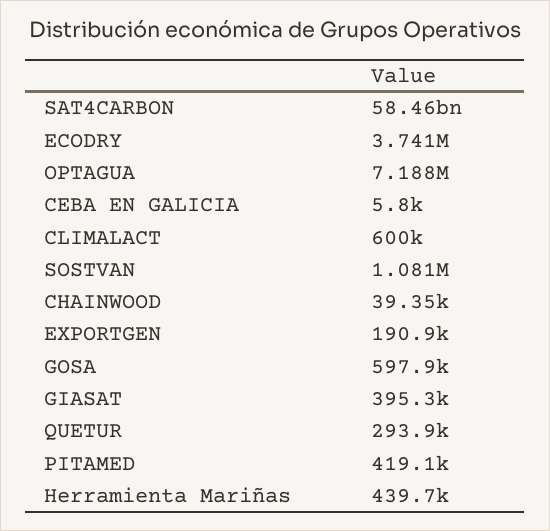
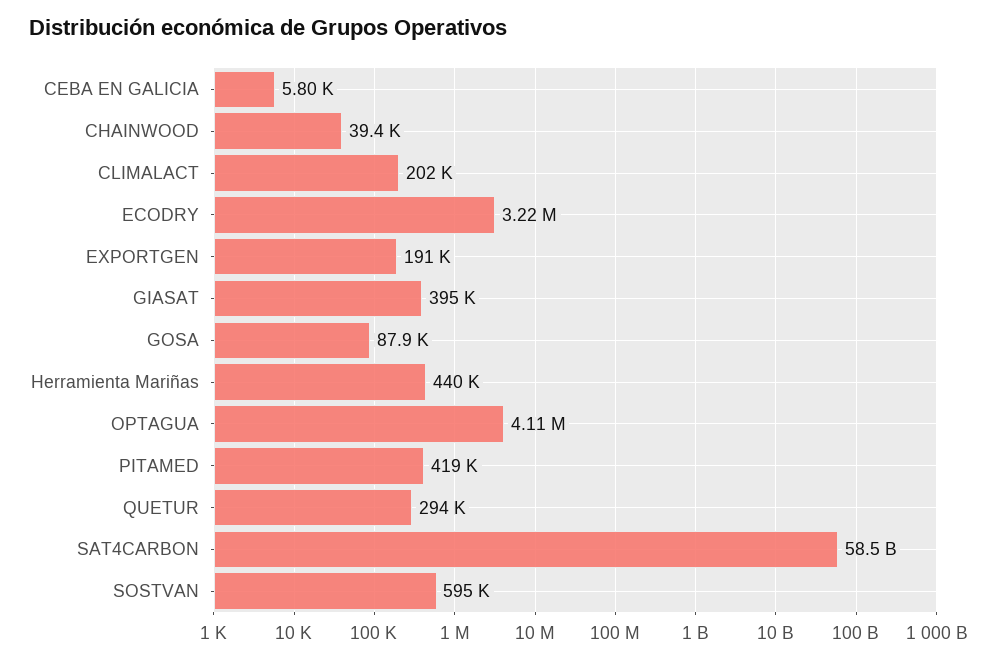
ECODRY: 3741000 -> 3220000
OPTAGUA: 7188000 -> 4110000
CLIMALACT: 600000 -> 202000
SOSTVAN: 1081000 -> 595000
GOSA: 597900 -> 87900

